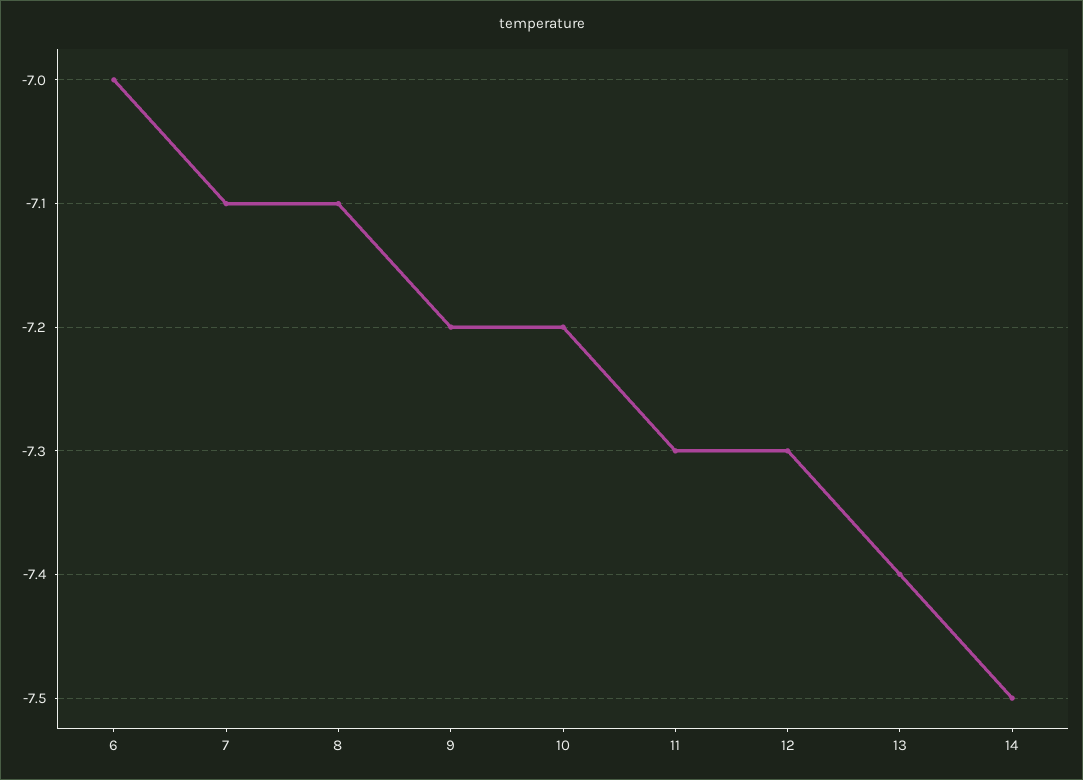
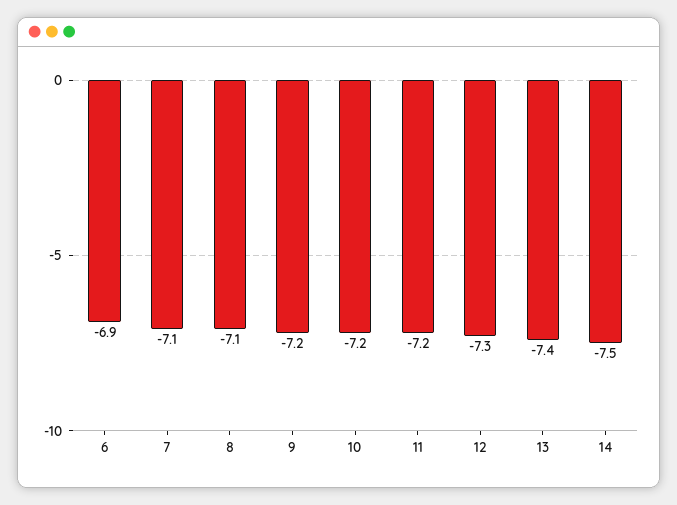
6: -7 -> -6.9
11: -7.3 -> -7.2

